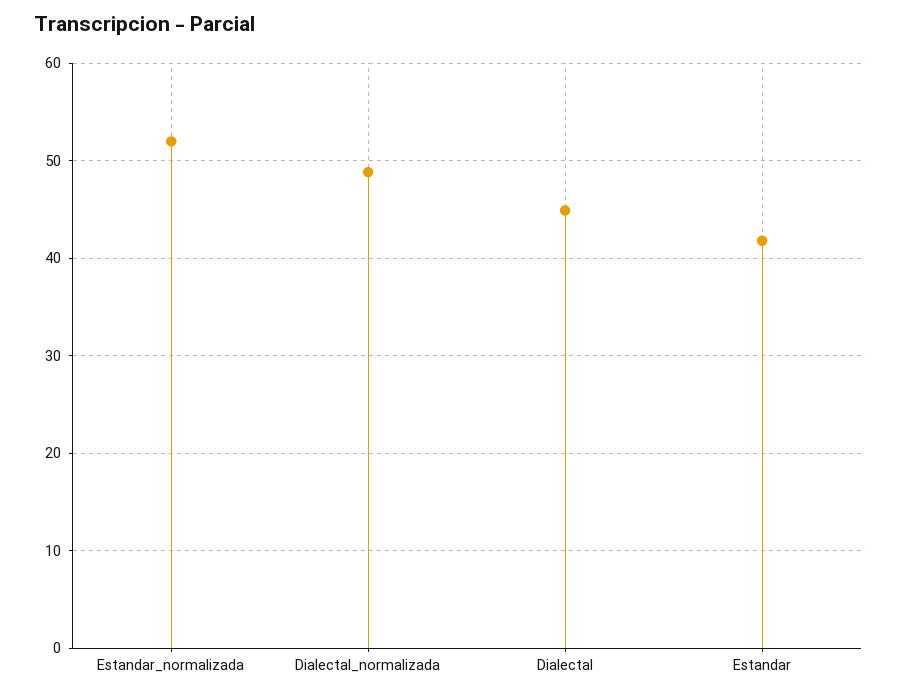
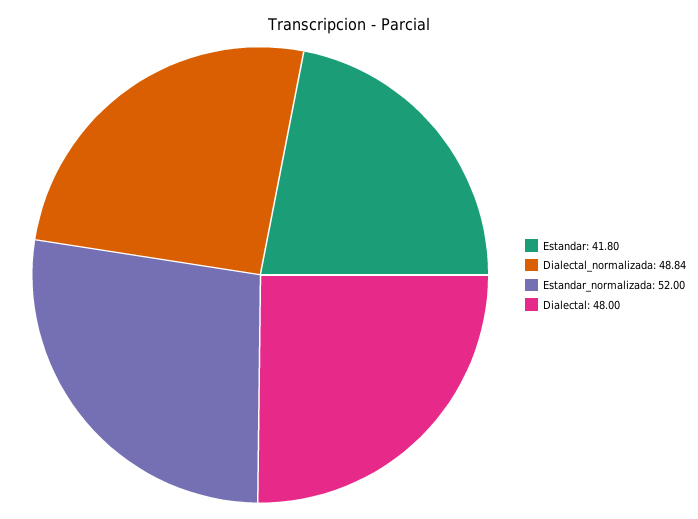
Dialectal: 45 -> 48

